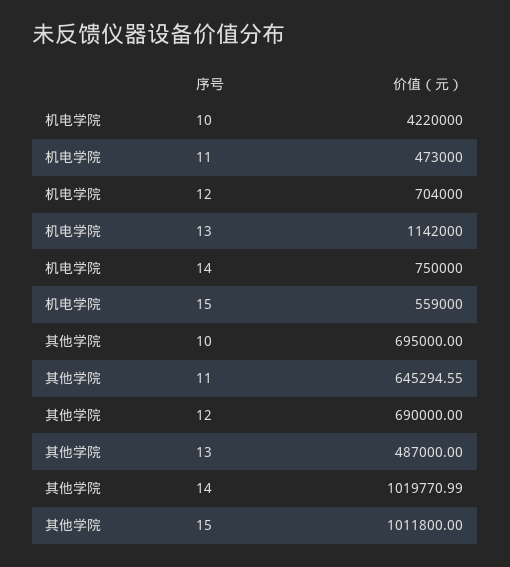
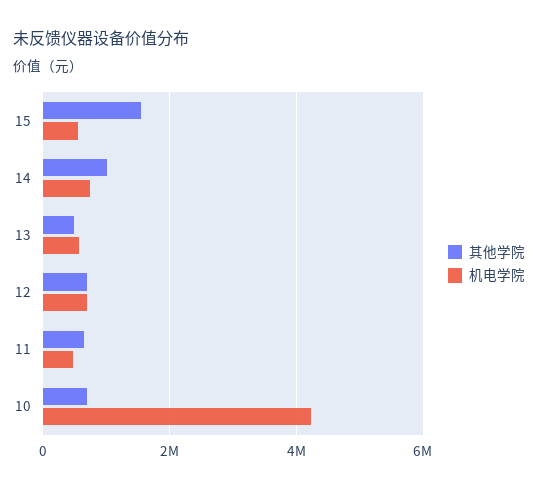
机电学院, 13: 1142000 -> 600000
其他学院, 15: 1011800 -> 1600000

